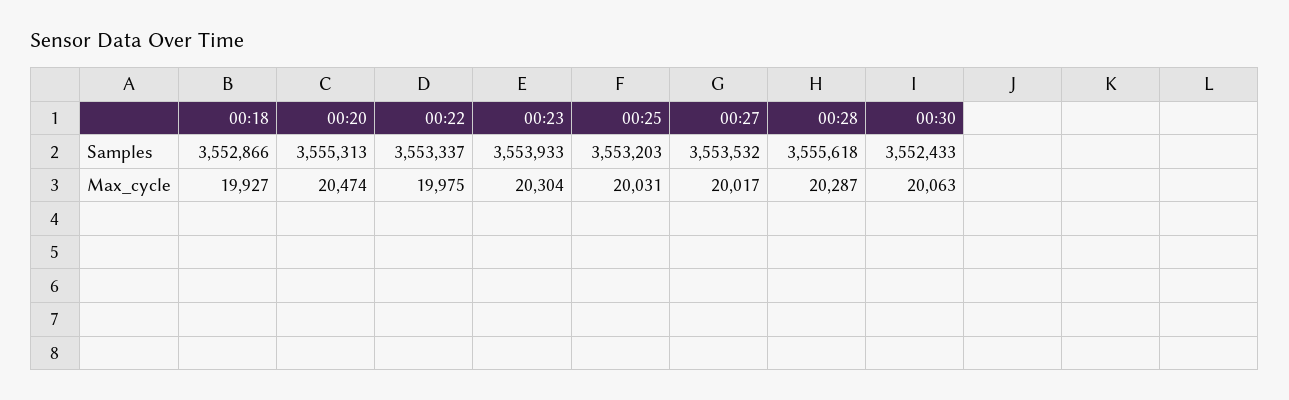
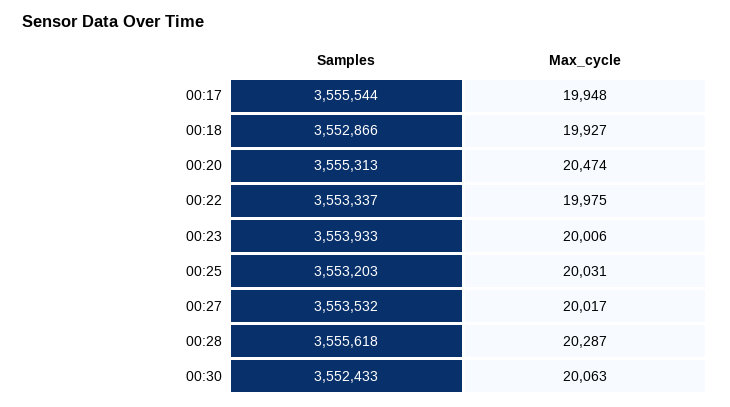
00:23, Max_cycle: 20304 -> 20006
00:17, Samples: none -> 3555544
00:17, Max_cycle: none -> 19948

